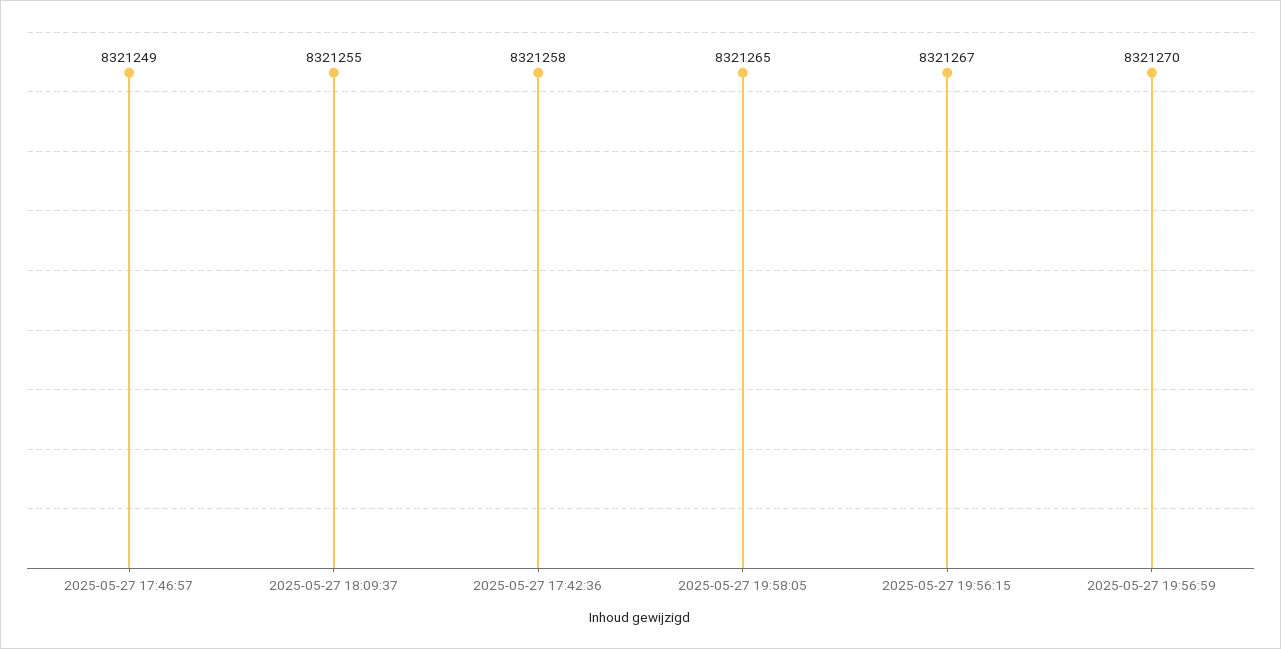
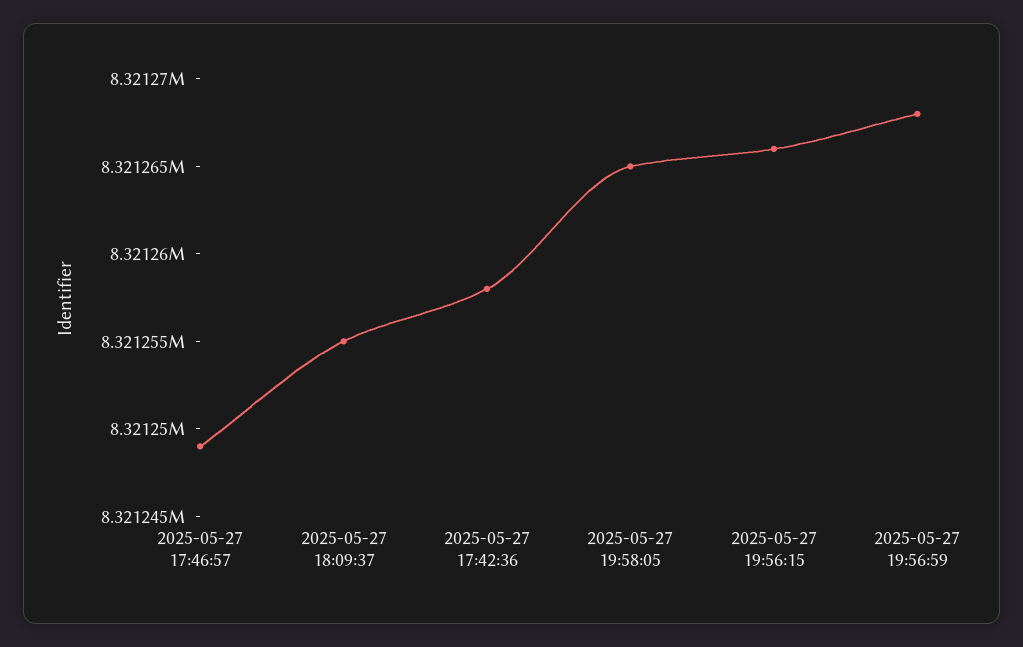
2025-05-27 19:56:15: 8321267 -> 8321266
2025-05-27 19:56:59: 8321270 -> 8321268

